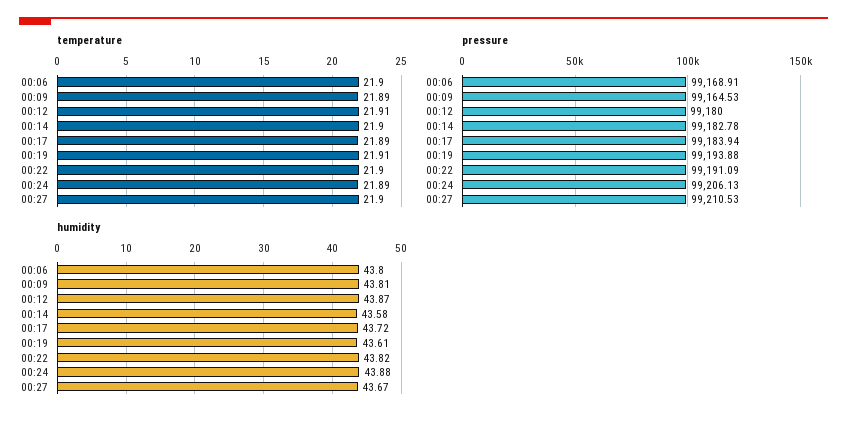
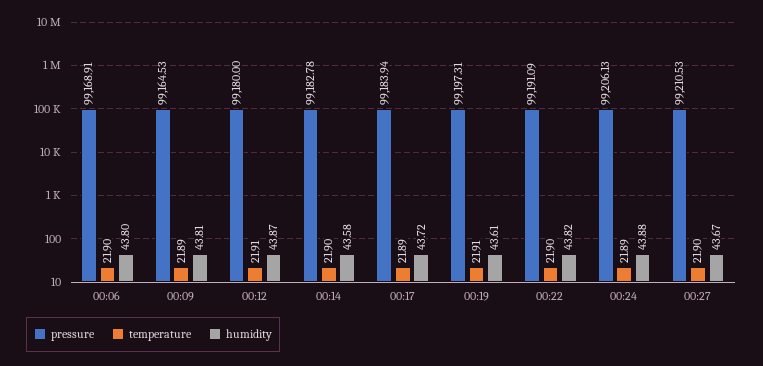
pressure, 00:19: 99193.88 -> 99197.31

